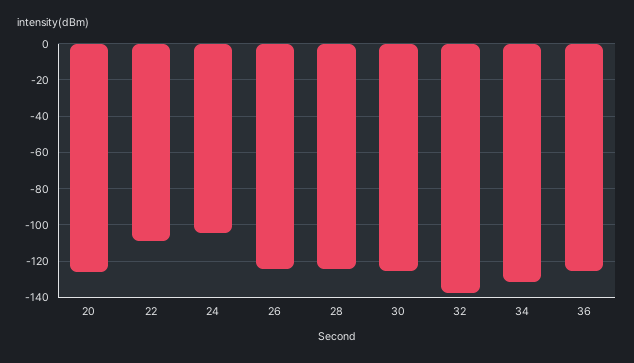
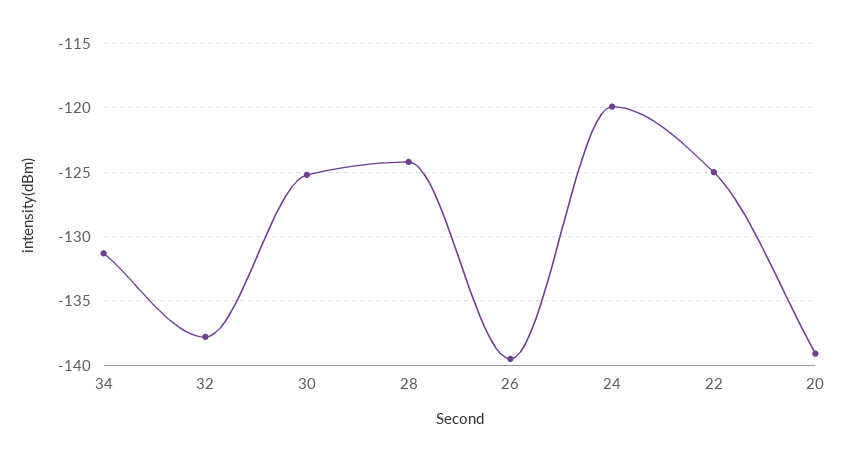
20: -125 -> -139
22: -110 -> -125
24: -105 -> -120
26: -125 -> -139.5
36: -125 -> none

